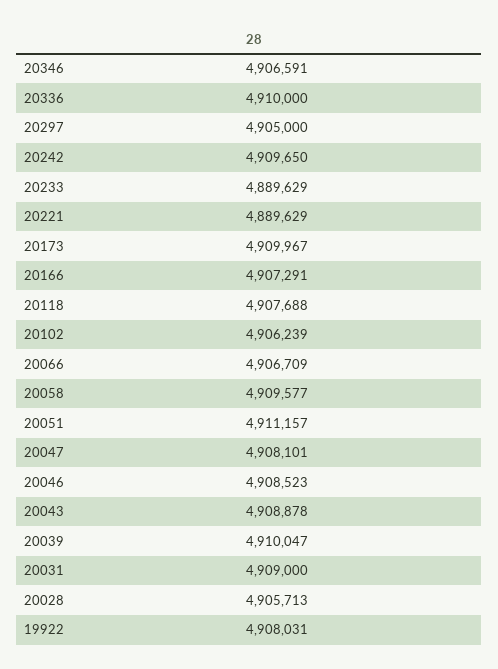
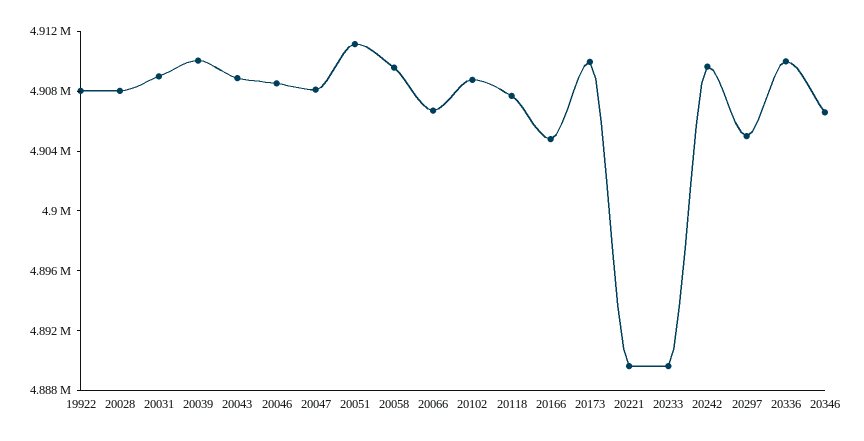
20166: 4907291 -> 4905000
20102: 4906239 -> 4909000
20028: 4905713 -> 4908000

